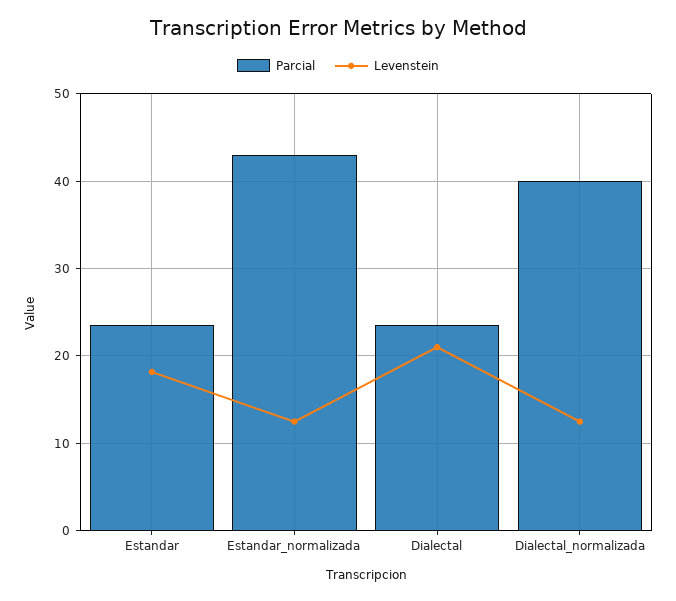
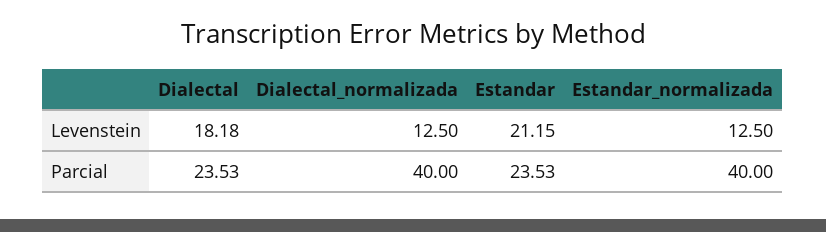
Levenstein, Estandar: 18 -> 21.15
Parcial, Estandar_normalizada: 43 -> 40
Levenstein, Dialectal: 21 -> 18.18

